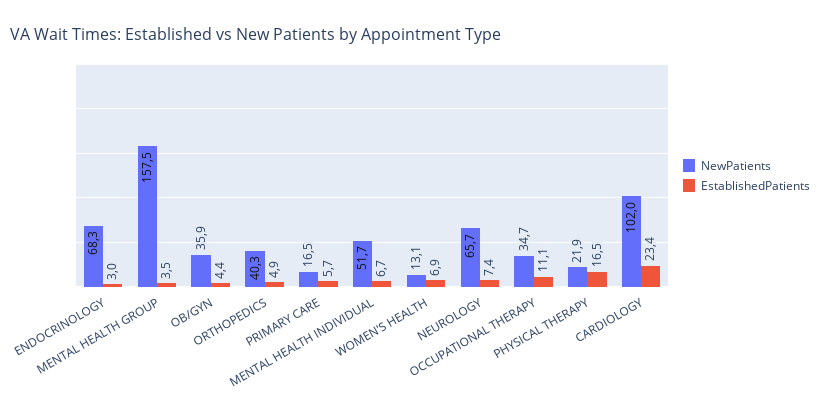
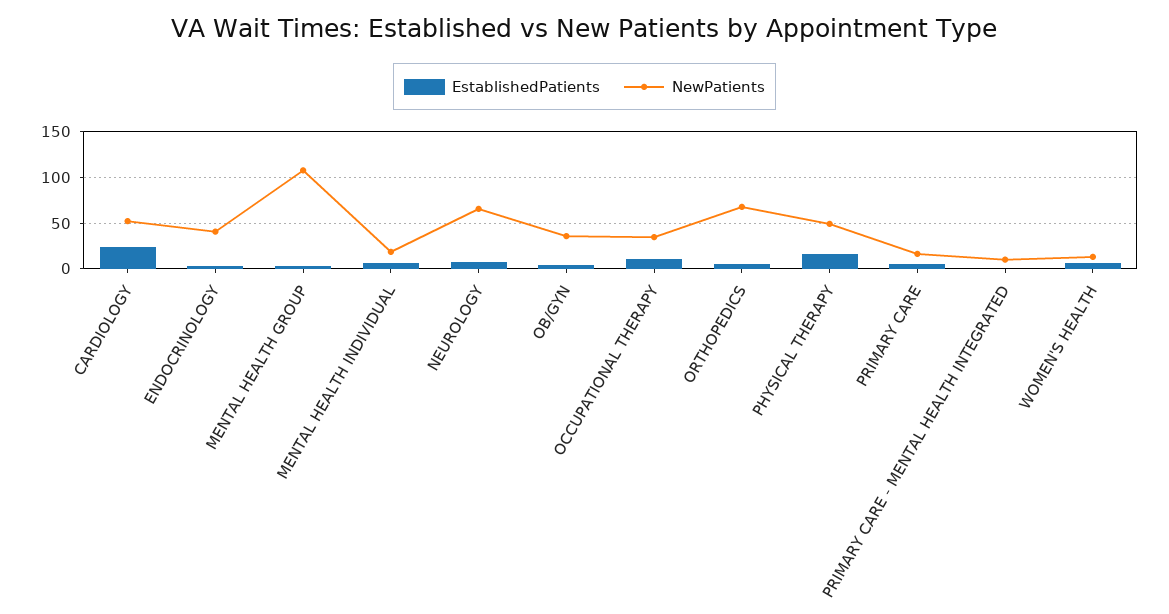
NewPatients, ENDOCRINOLOGY: 68.3 -> 40
NewPatients, MENTAL HEALTH GROUP: 157.5 -> 110
NewPatients, ORTHOPEDICS: 40.3 -> 70
NewPatients, MENTAL HEALTH INDIVIDUAL: 51.7 -> 20
NewPatients, PHYSICAL THERAPY: 21.9 -> 50
NewPatients, CARDIOLOGY: 102 -> 50
EstablishedPatients, PRIMARY CARE - MENTAL HEALTH INTEGRATED: none -> 0
NewPatients, PRIMARY CARE - MENTAL HEALTH INTEGRATED: none -> 10

